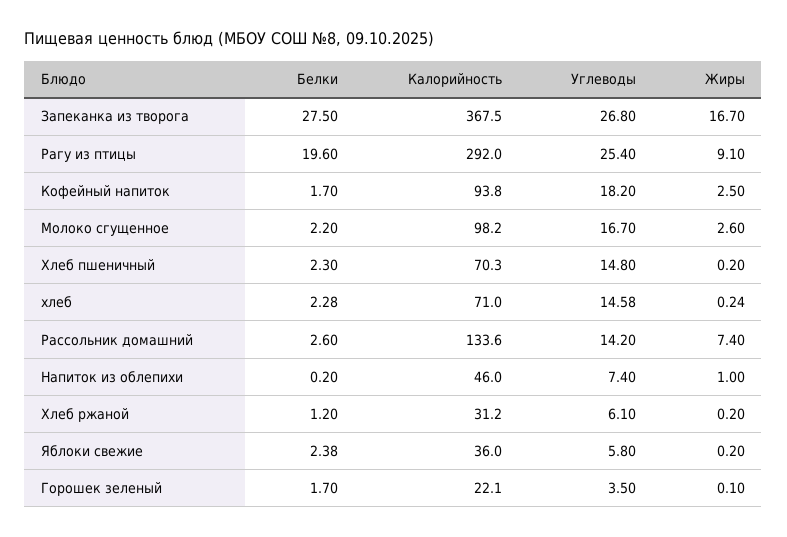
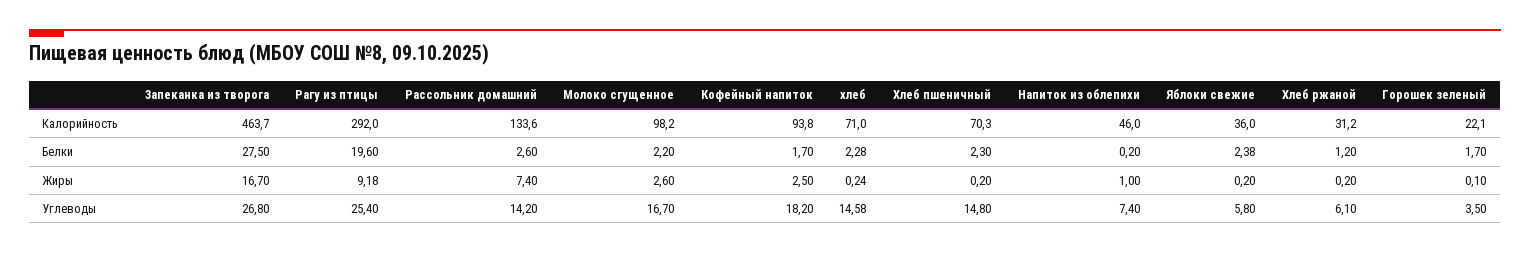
Калорийность, Запеканка из творога: 367.5 -> 463.7
Жиры, Рагу из птицы: 9.1 -> 9.18

